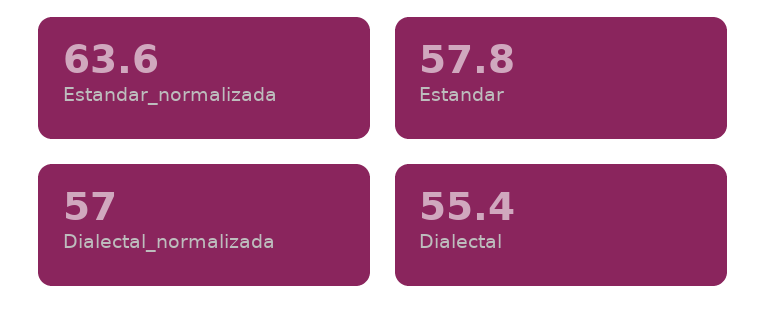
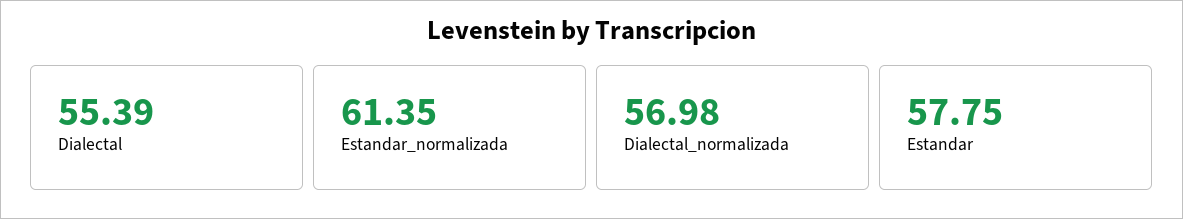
Estandar_normalizada: 63.6 -> 61.35

